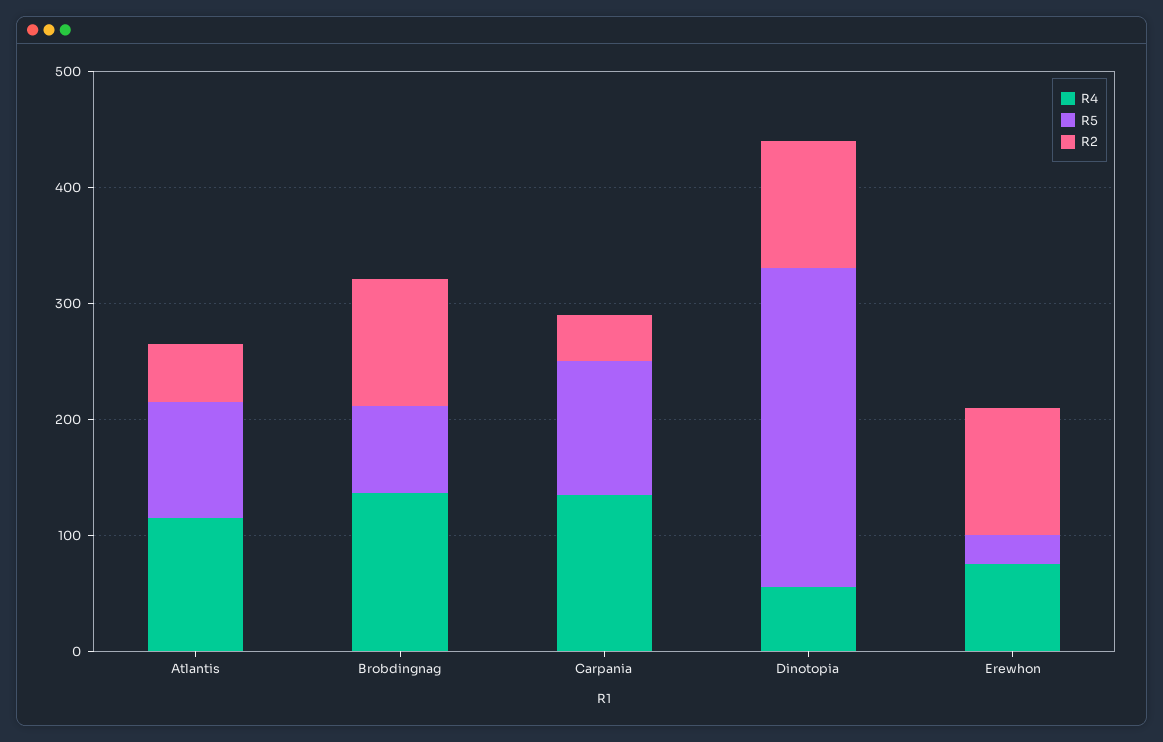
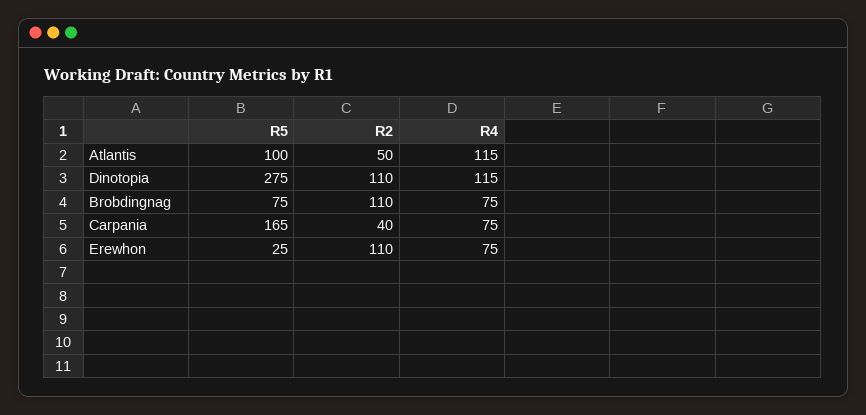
R4, Brobdingnag: 140 -> 75
R4, Carpania: 140 -> 75
R5, Carpania: 120 -> 165
R4, Dinotopia: 60 -> 115

